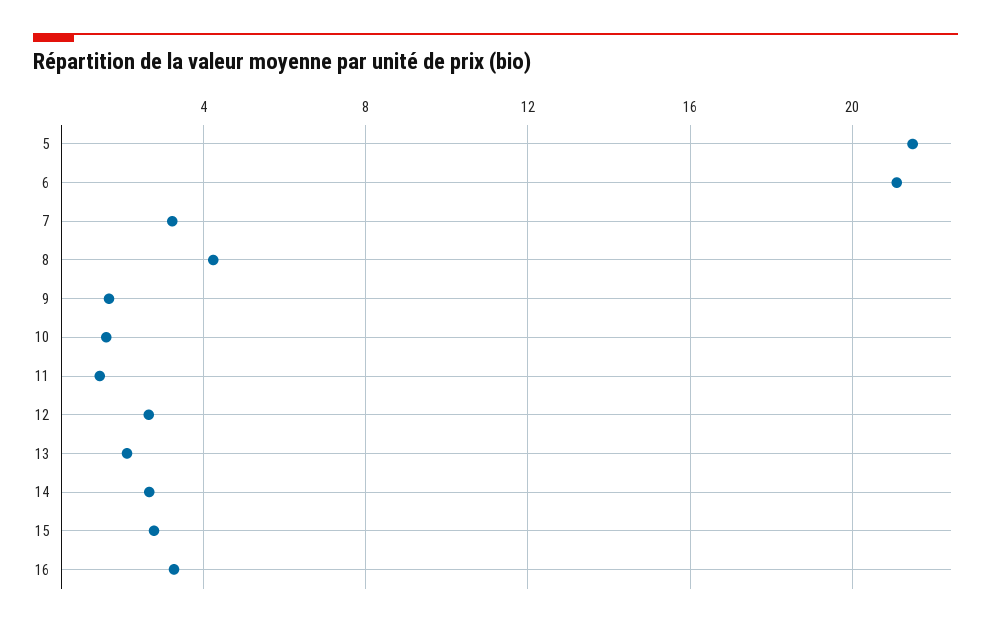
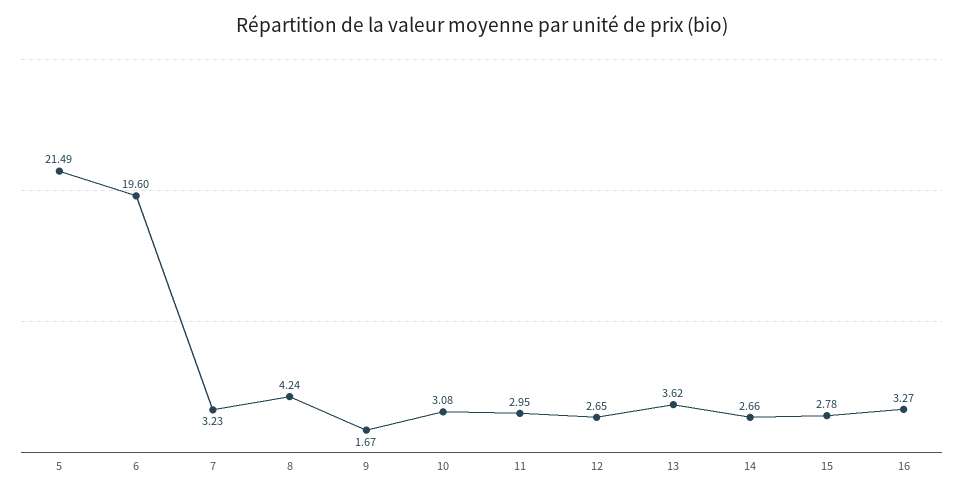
6: 21 -> 19.6
10: 1.5 -> 3.08
11: 1.5 -> 2.95
13: 2 -> 3.62

